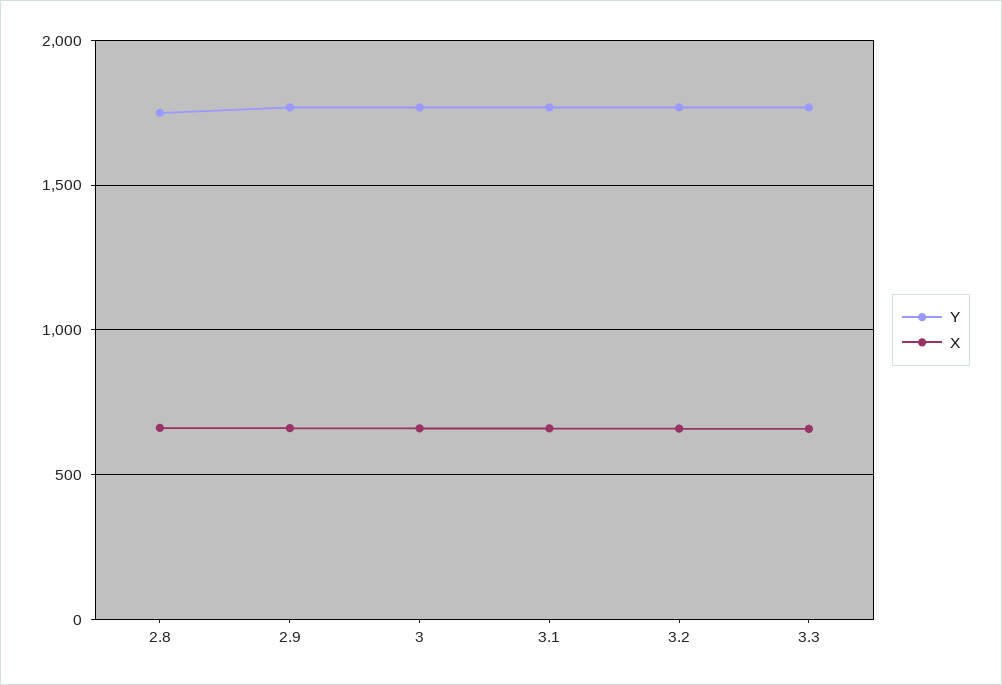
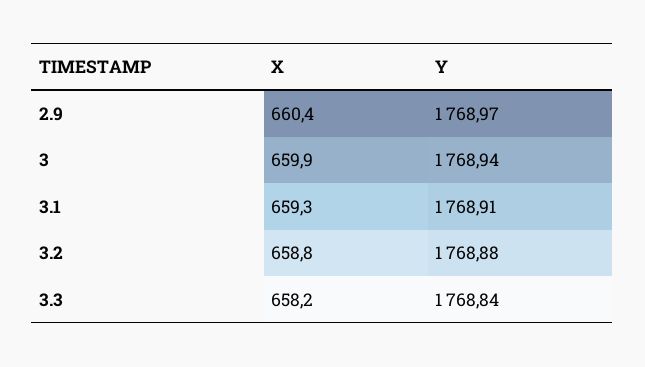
Y, 2.8: 1750 -> none
X, 2.8: 650 -> none

